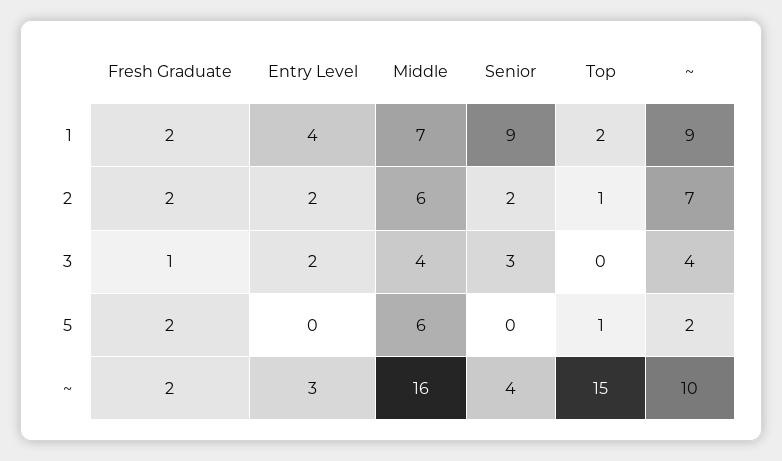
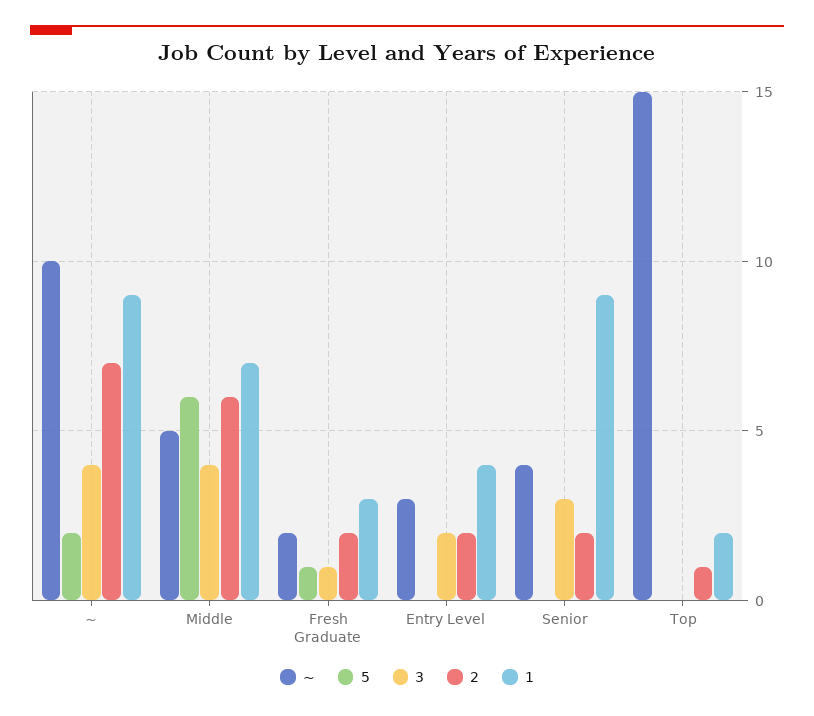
1, Fresh Graduate: 2 -> 3
5, Fresh Graduate: 2 -> 1
5, Top: 1 -> 0
~, Middle: 16 -> 5

